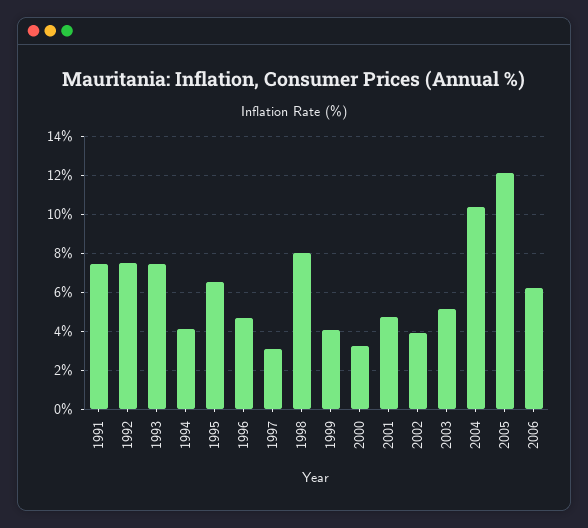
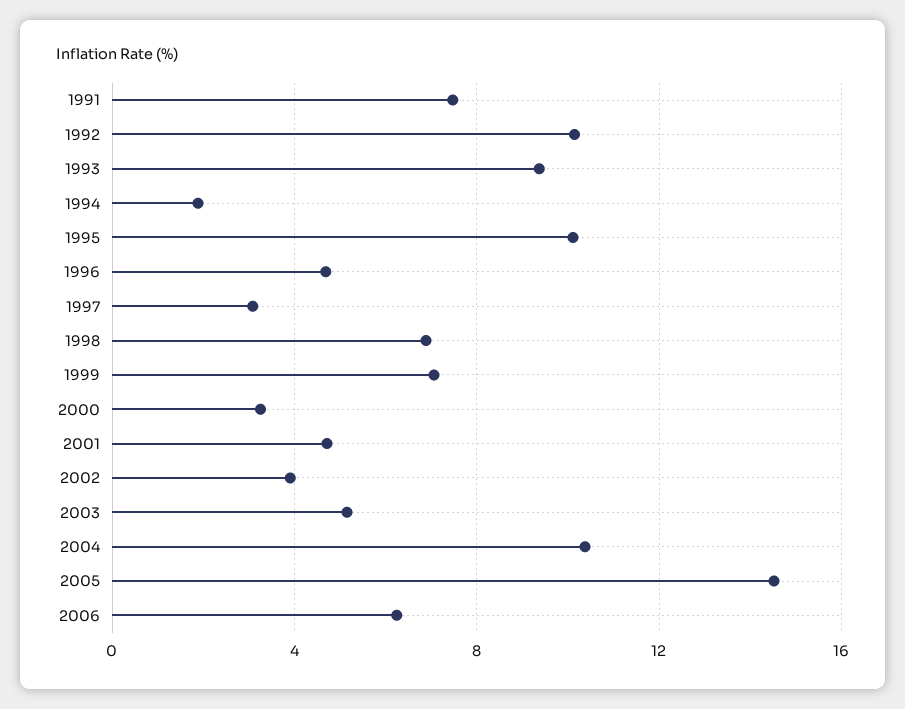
1992: 7.5 -> 10
1993: 7.5 -> 9.5
1994: 4 -> 2
1995: 6.5 -> 10
1998: 8 -> 7
1999: 4 -> 7
2005: 12 -> 14.5

